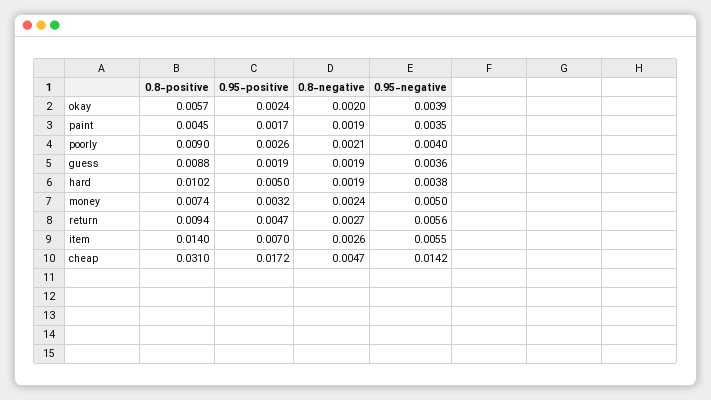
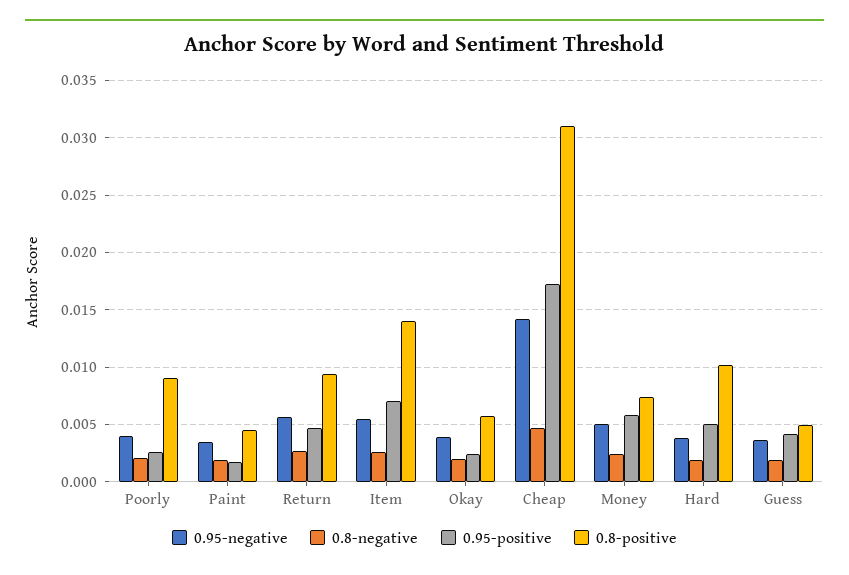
0.8-positive, guess: 0.0088 -> 0.005
0.95-positive, guess: 0.0019 -> 0.004
0.95-positive, money: 0.0032 -> 0.006

